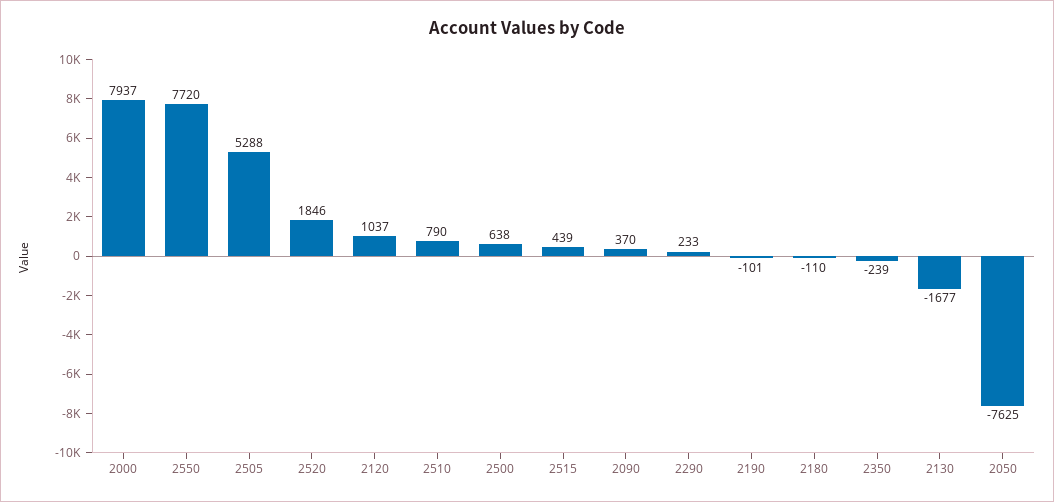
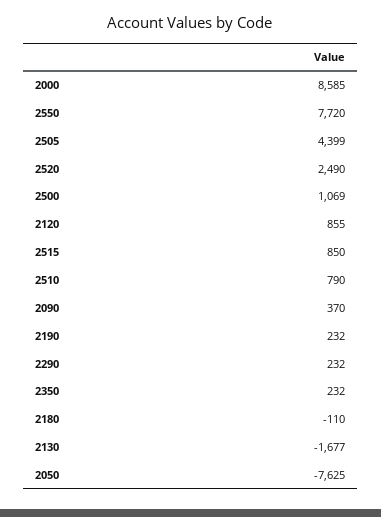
2000: 7937 -> 8585
2505: 5288 -> 4399
2520: 1846 -> 2490
2120: 1037 -> 855
2500: 638 -> 1069
2515: 439 -> 850
2290: 233 -> 232
2190: -101 -> 232
2350: -239 -> 232

